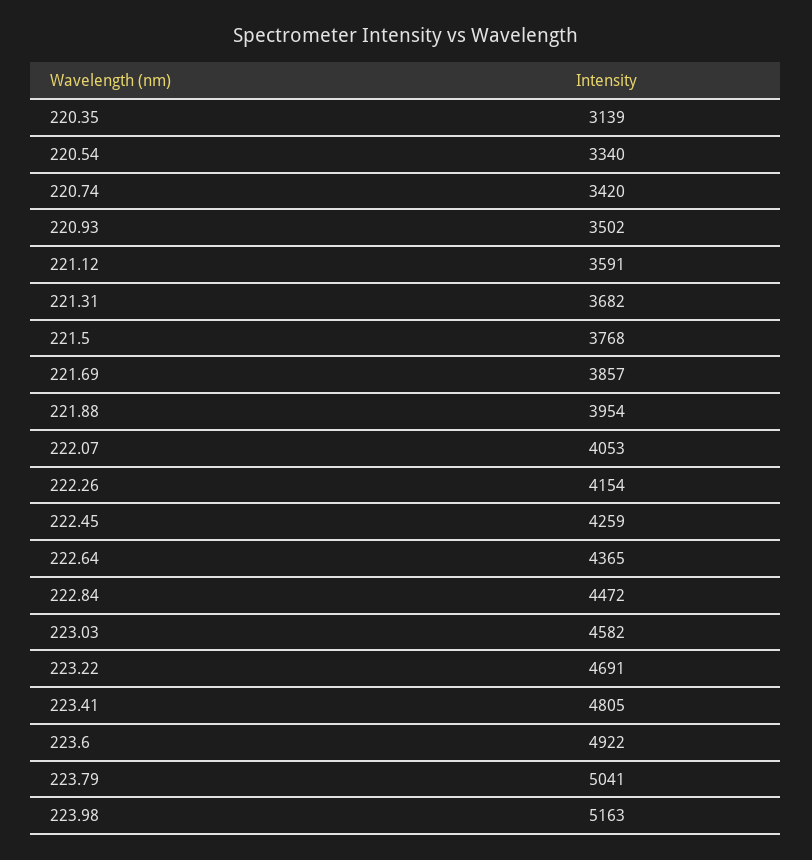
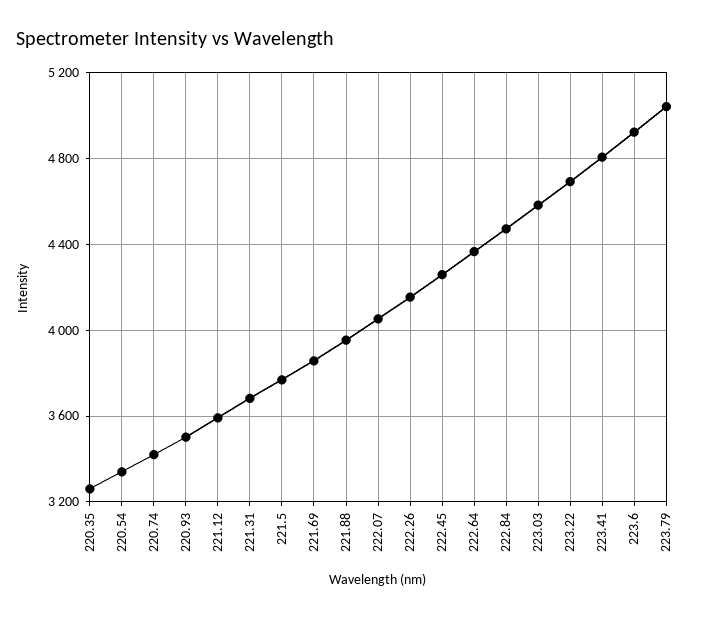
220.35: 3139 -> 3250
223.98: 5163 -> none

